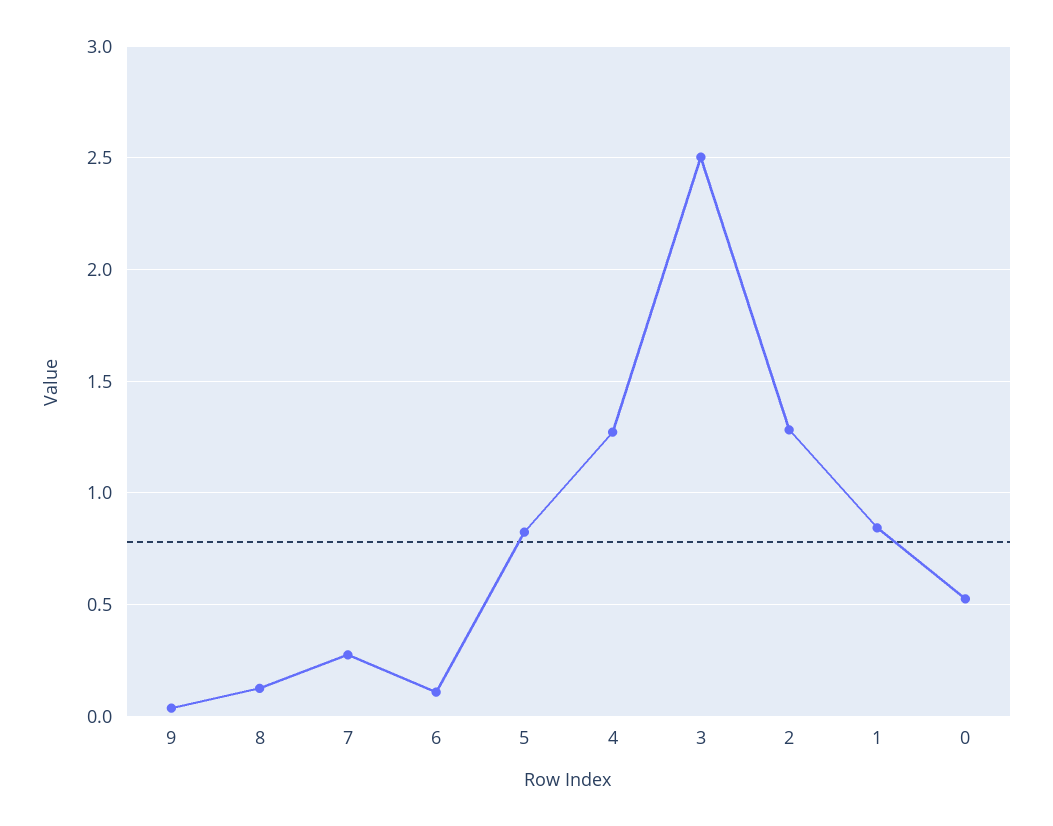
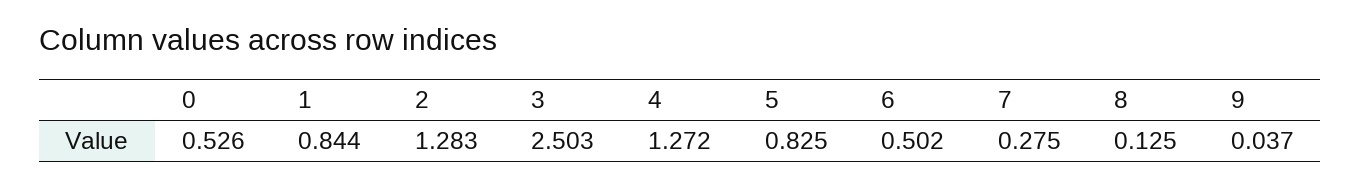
6: 0.1 -> 0.502

